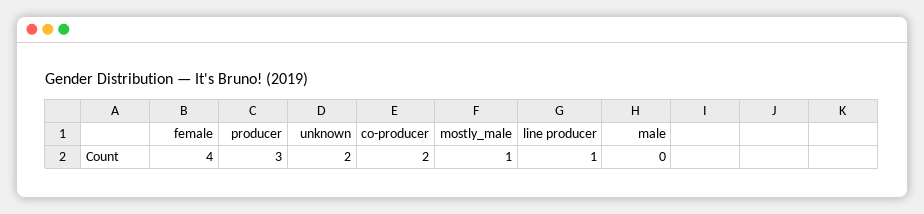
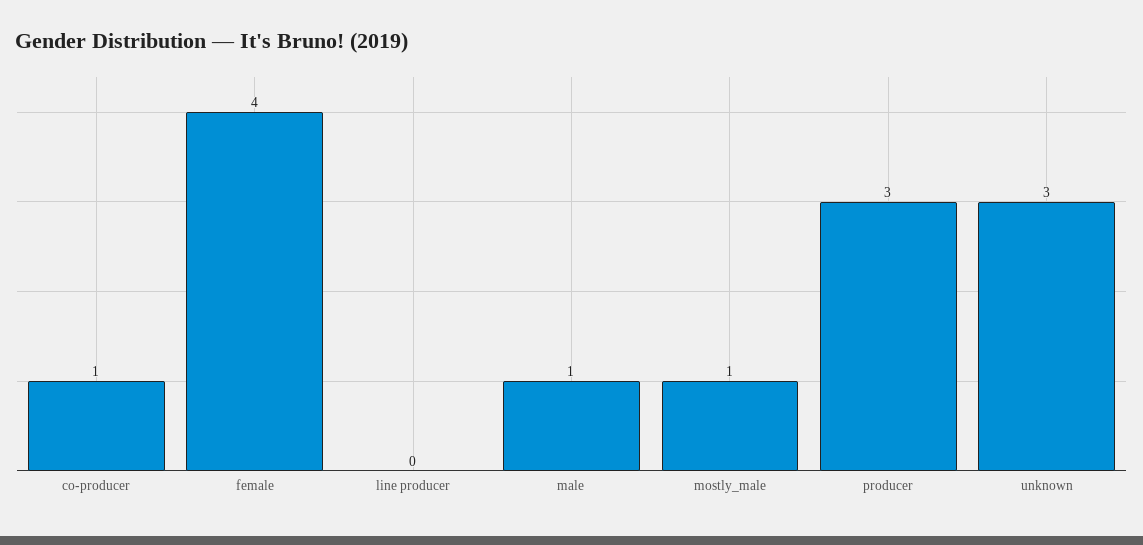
unknown: 2 -> 3
co-producer: 2 -> 1
line producer: 1 -> 0
male: 0 -> 1

